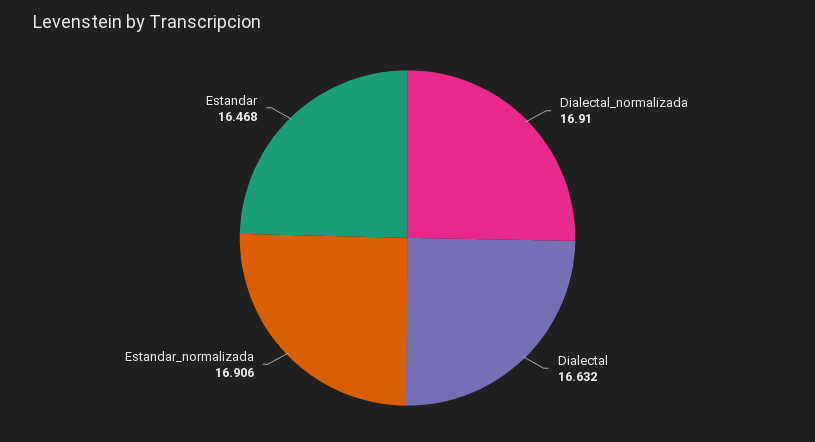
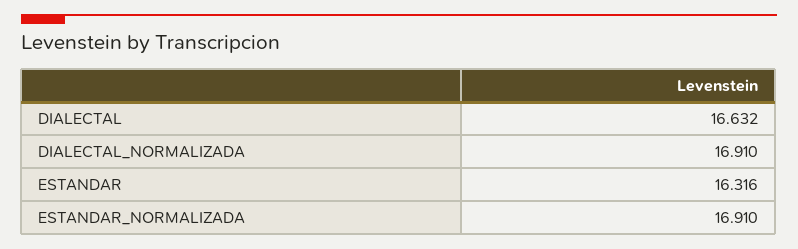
Estandar_normalizada: 16.906 -> 16.91
Estandar: 16.468 -> 16.316

